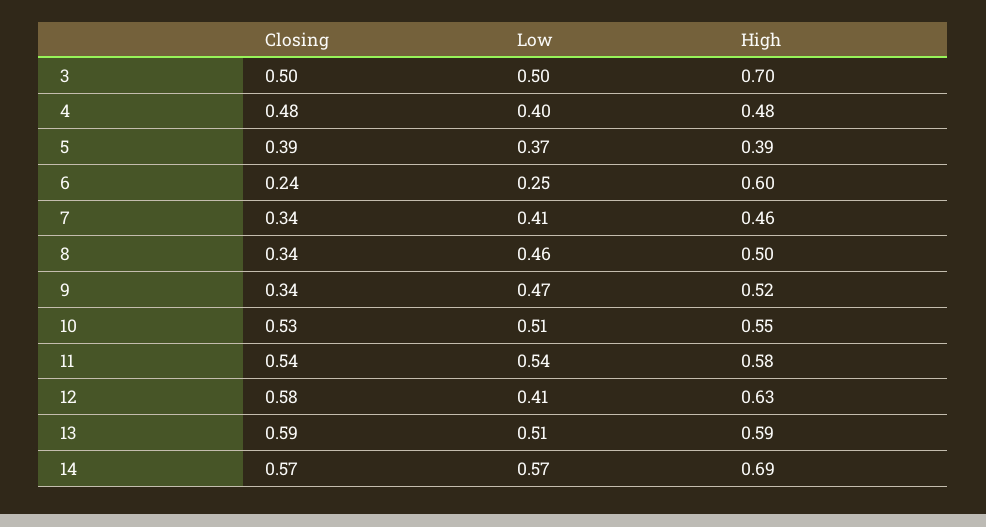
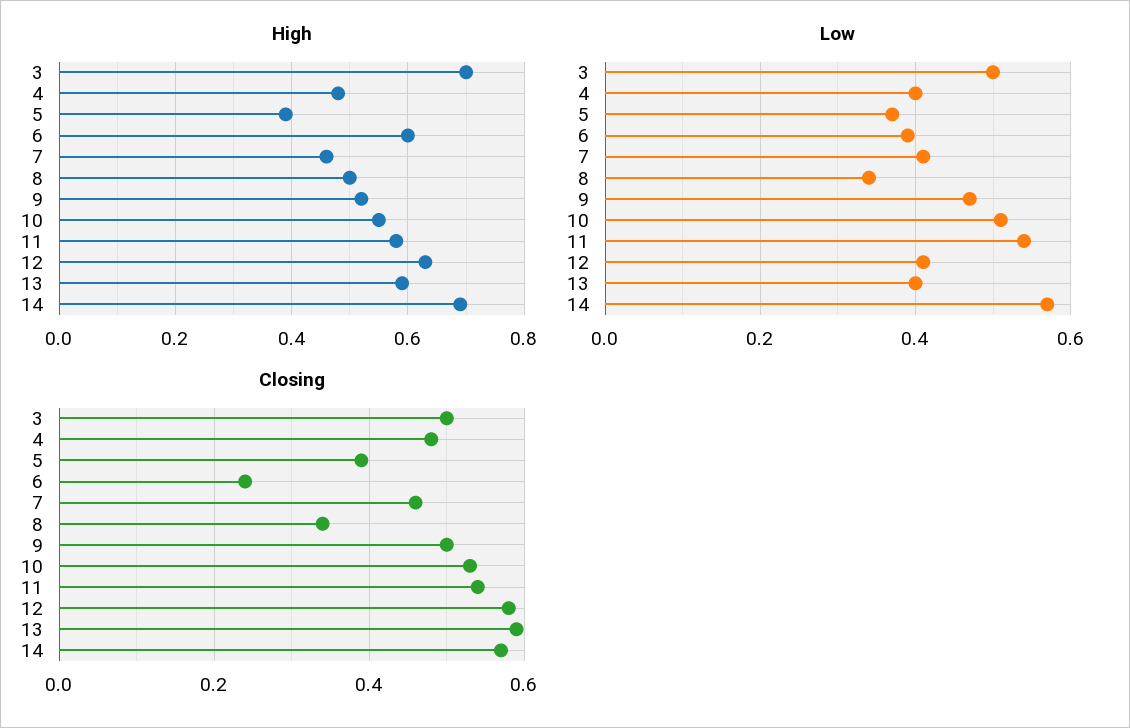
Low, 6: 0.25 -> 0.4
Closing, 7: 0.34 -> 0.45
Low, 8: 0.46 -> 0.35
Closing, 9: 0.34 -> 0.5
Low, 13: 0.51 -> 0.4

